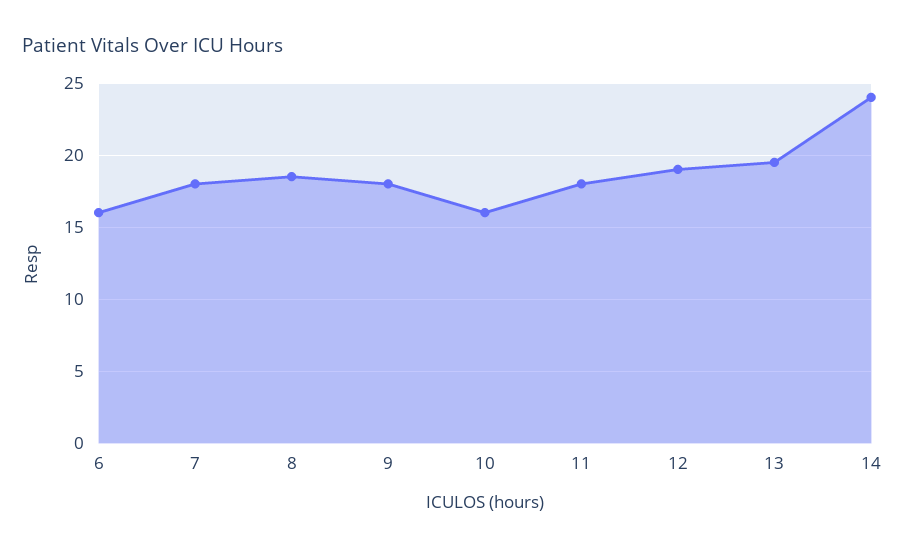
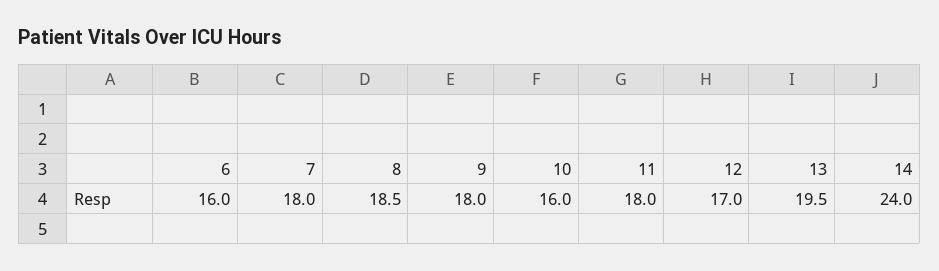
12: 19 -> 17

